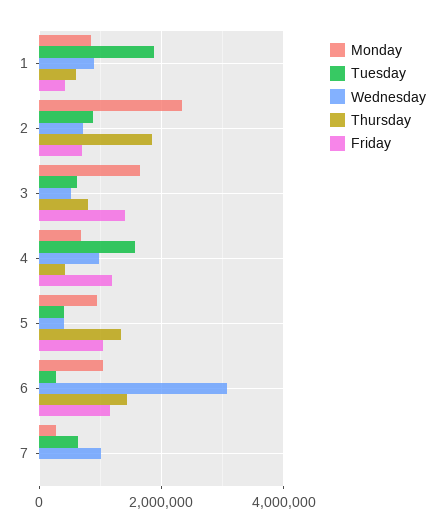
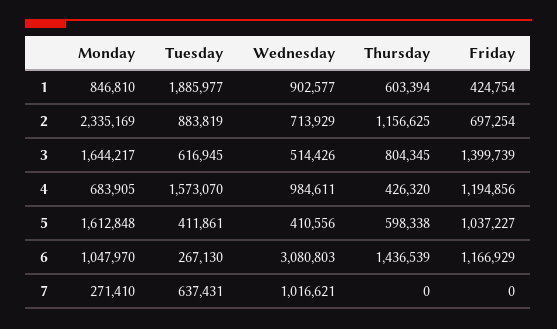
Thursday, 2: 1800000 -> 1156625
Monday, 5: 1000000 -> 1612848
Thursday, 5: 1400000 -> 598338

